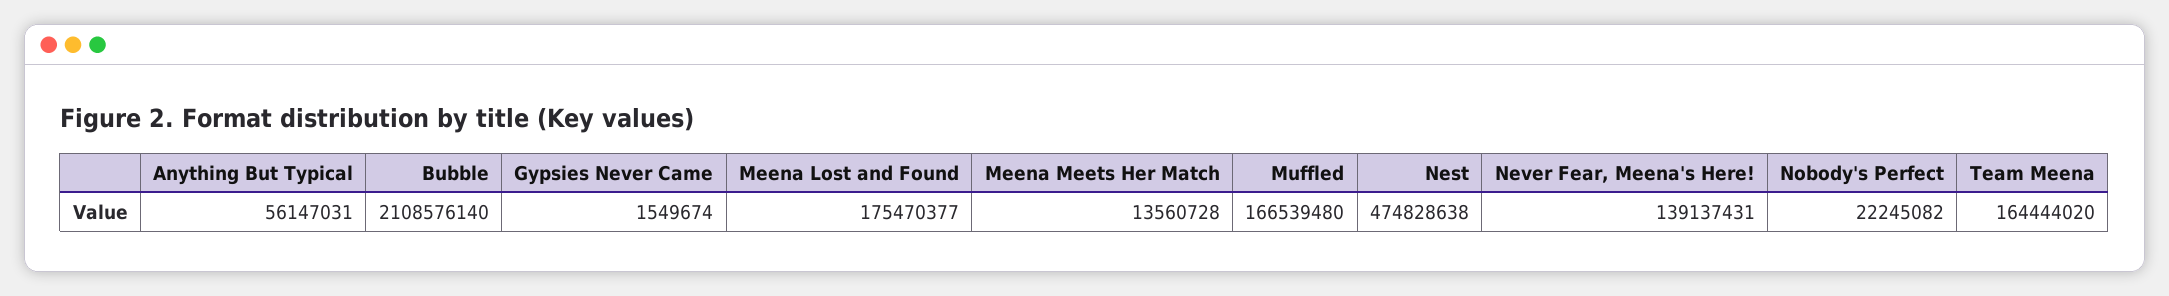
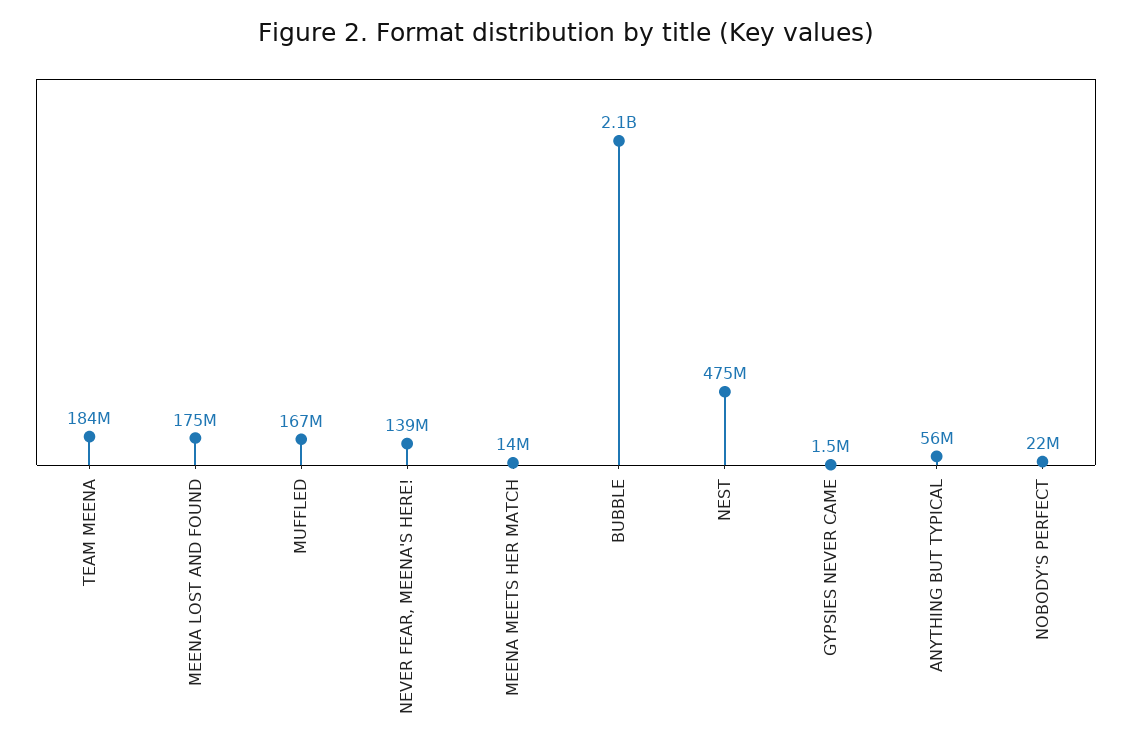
Team Meena: 164444020 -> 184000000

